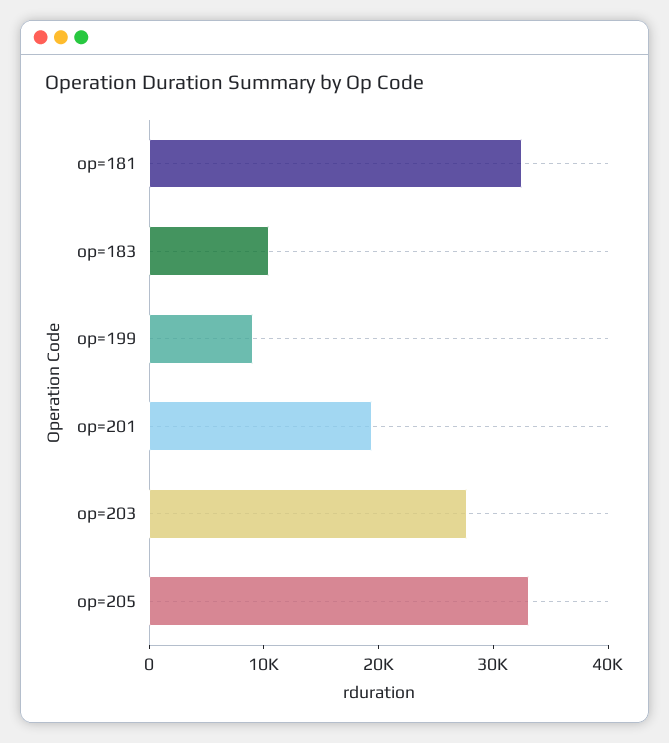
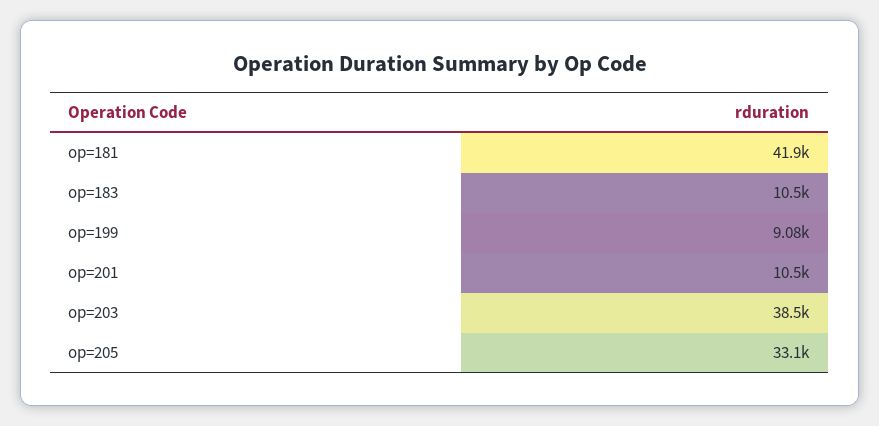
op=181: 32000 -> 41900
op=201: 20000 -> 10500
op=203: 28000 -> 38500

